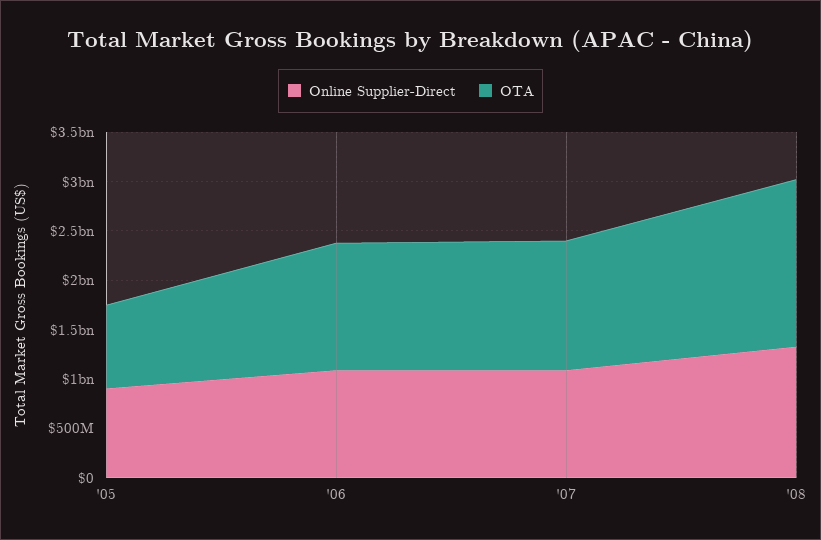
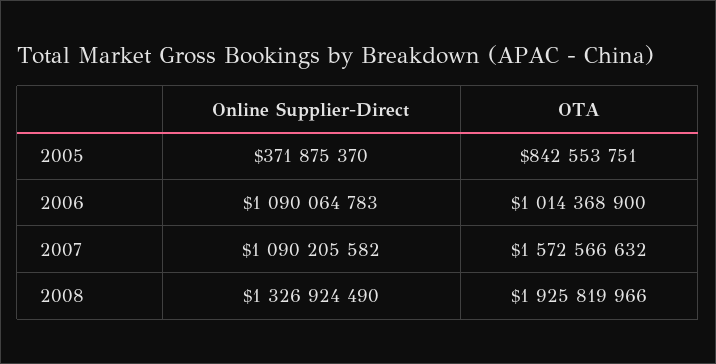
Online Supplier-Direct, '05: 900000000 -> 371875370
OTA, '06: 1300000000 -> 1014368900
OTA, '07: 1300000000 -> 1572566632
OTA, '08: 1700000000 -> 1925819966

